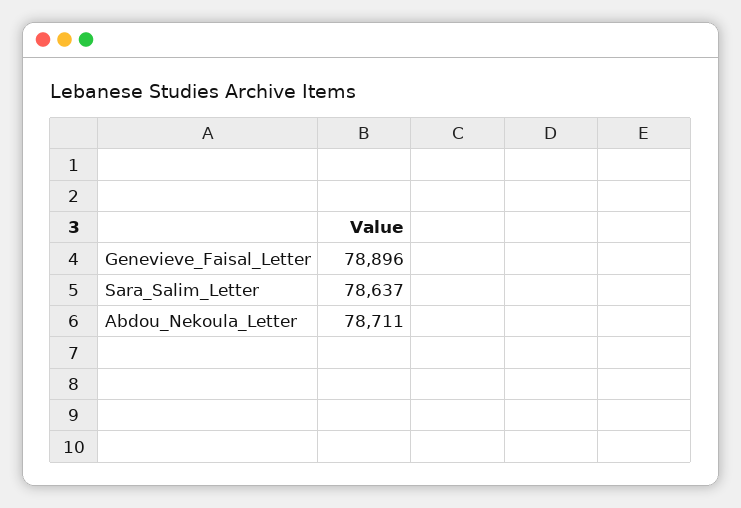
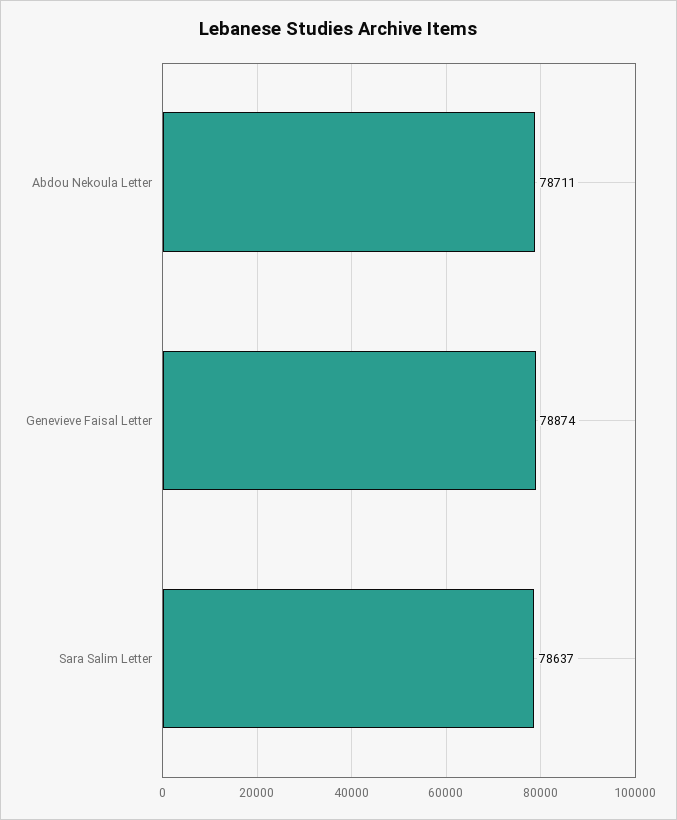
Genevieve_Faisal_Letter: 78896 -> 78874

